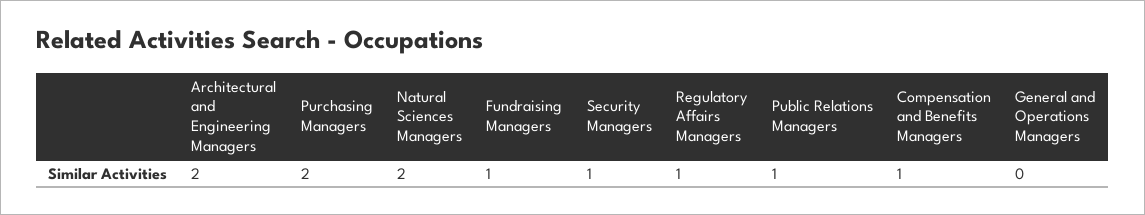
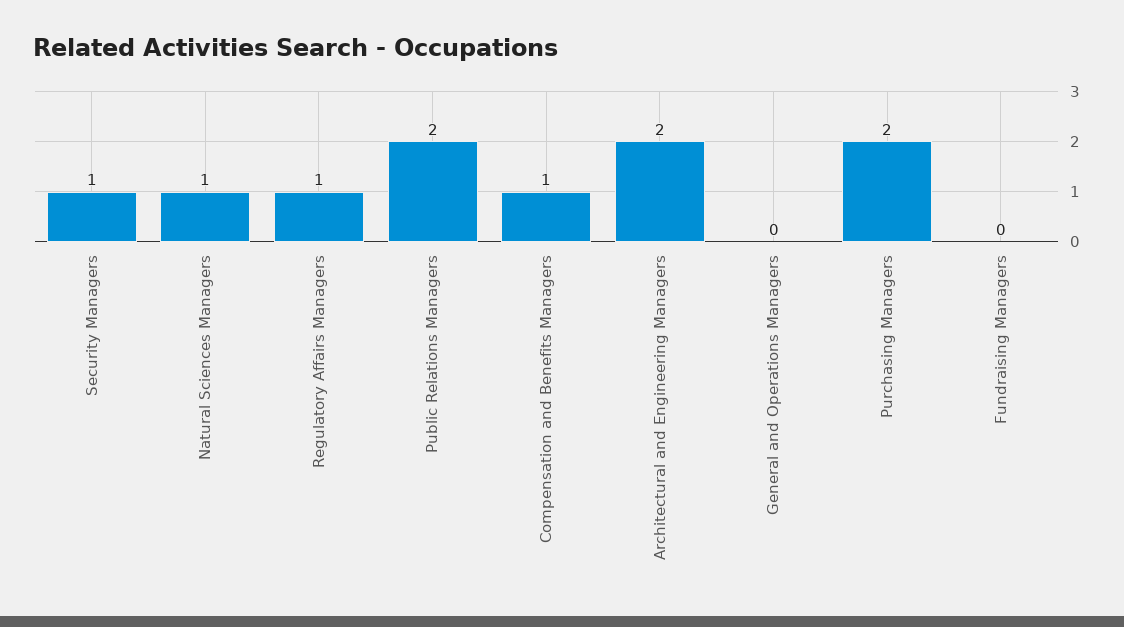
Natural Sciences Managers: 2 -> 1
Fundraising Managers: 1 -> 0
Public Relations Managers: 1 -> 2

